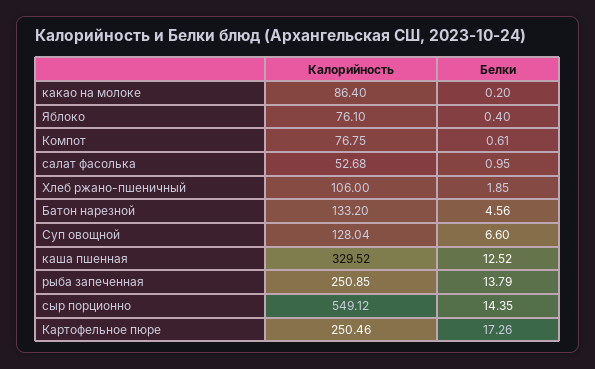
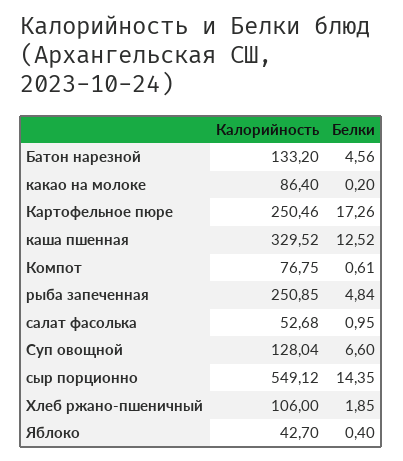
Калорийность, Яблоко: 76.1 -> 42.7
Белки, рыба запеченная: 13.79 -> 4.84

